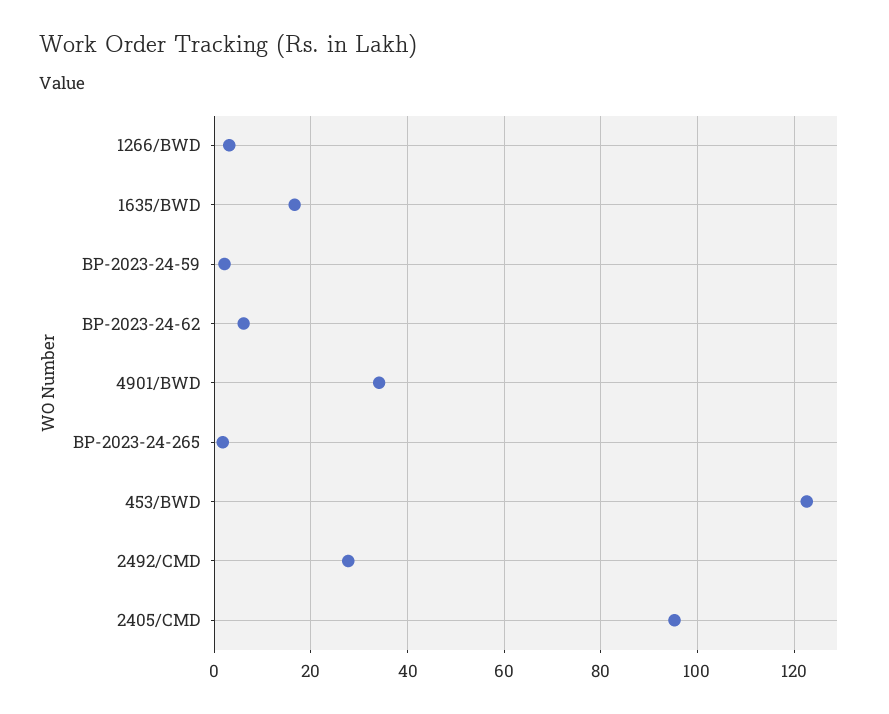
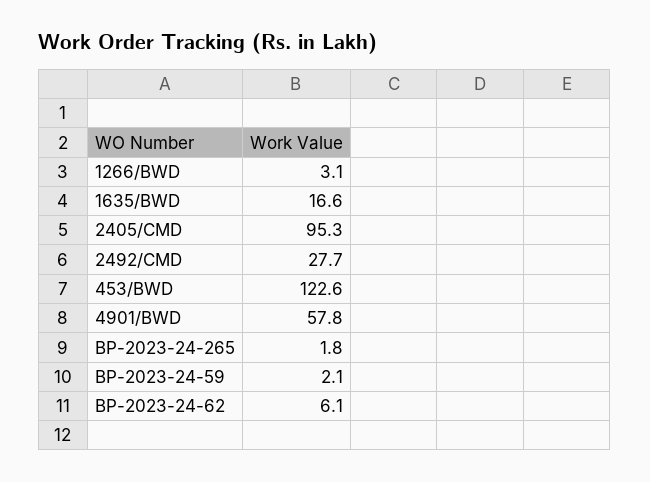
4901/BWD: 34 -> 57.8

